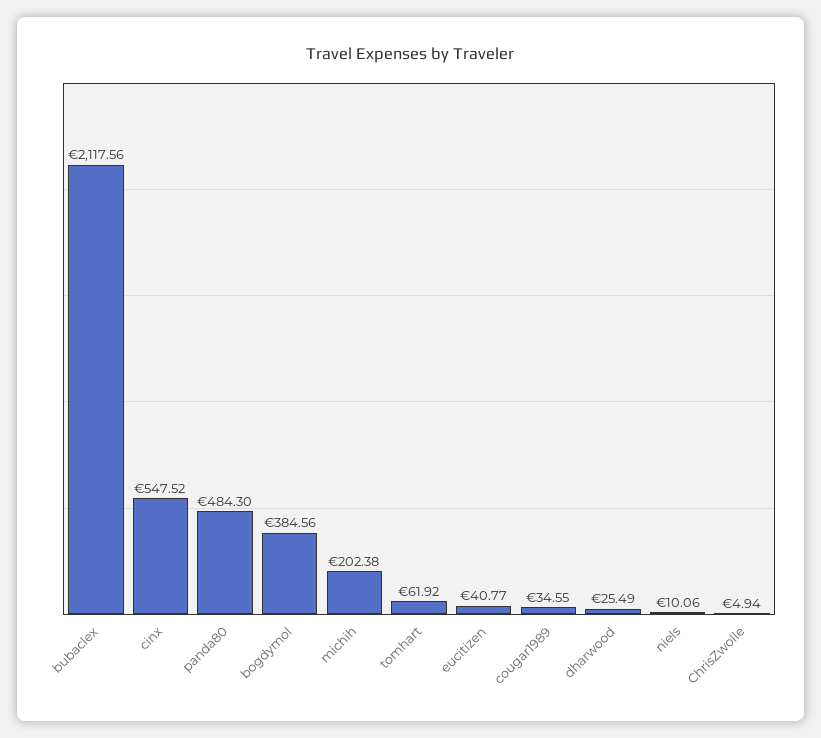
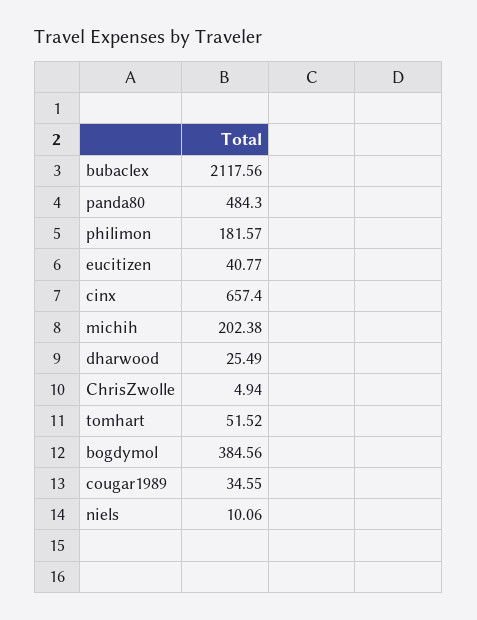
cinx: 547.52 -> 657.4
tomhart: 61.92 -> 51.52
philimon: none -> 181.57

